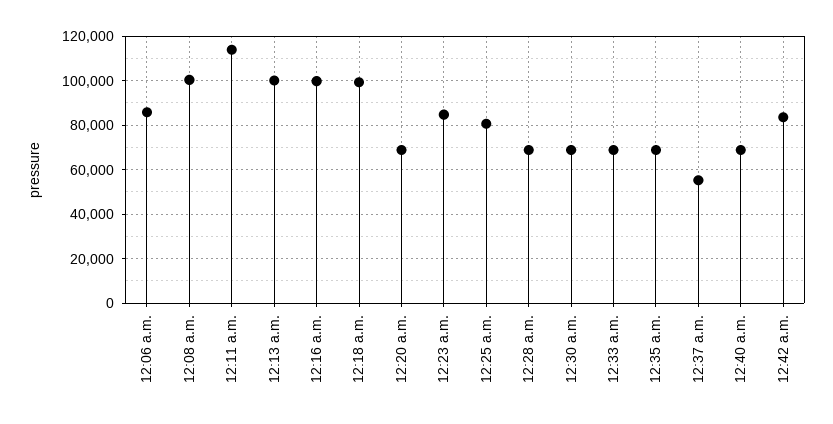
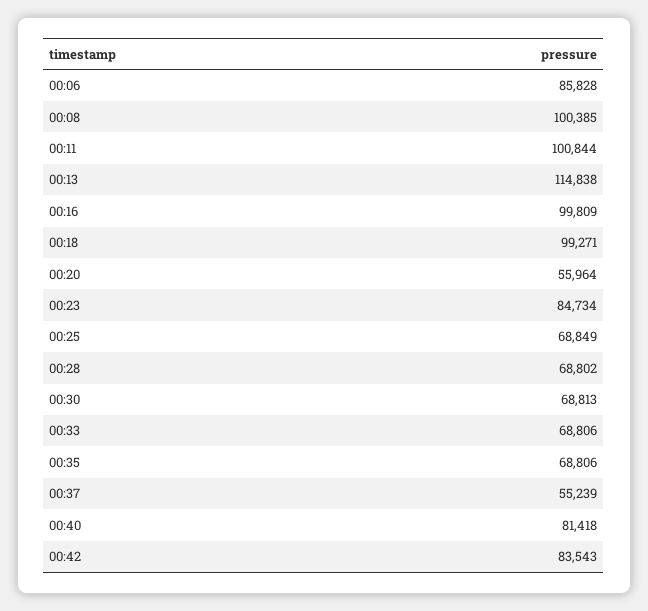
12:11 a.m.: 115000 -> 100844
12:13 a.m.: 100000 -> 114838
12:20 a.m.: 70000 -> 55964
12:25 a.m.: 80000 -> 68849
12:40 a.m.: 70000 -> 81418

